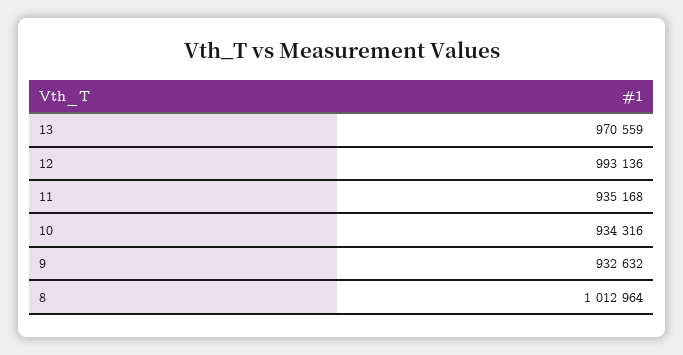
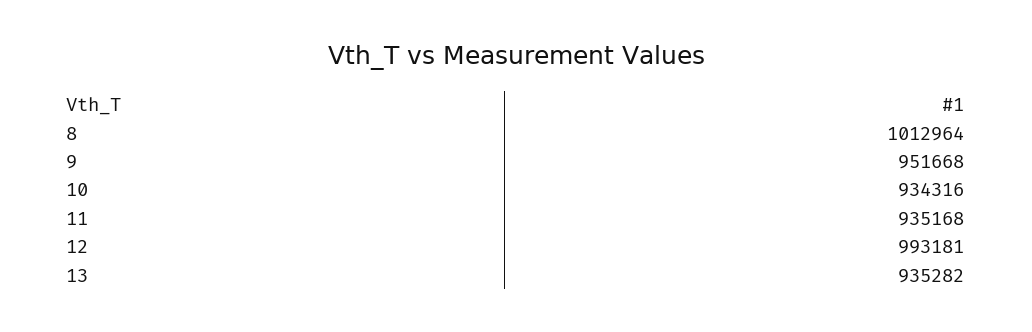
13: 970559 -> 935282
12: 993136 -> 993181
9: 932632 -> 951668

